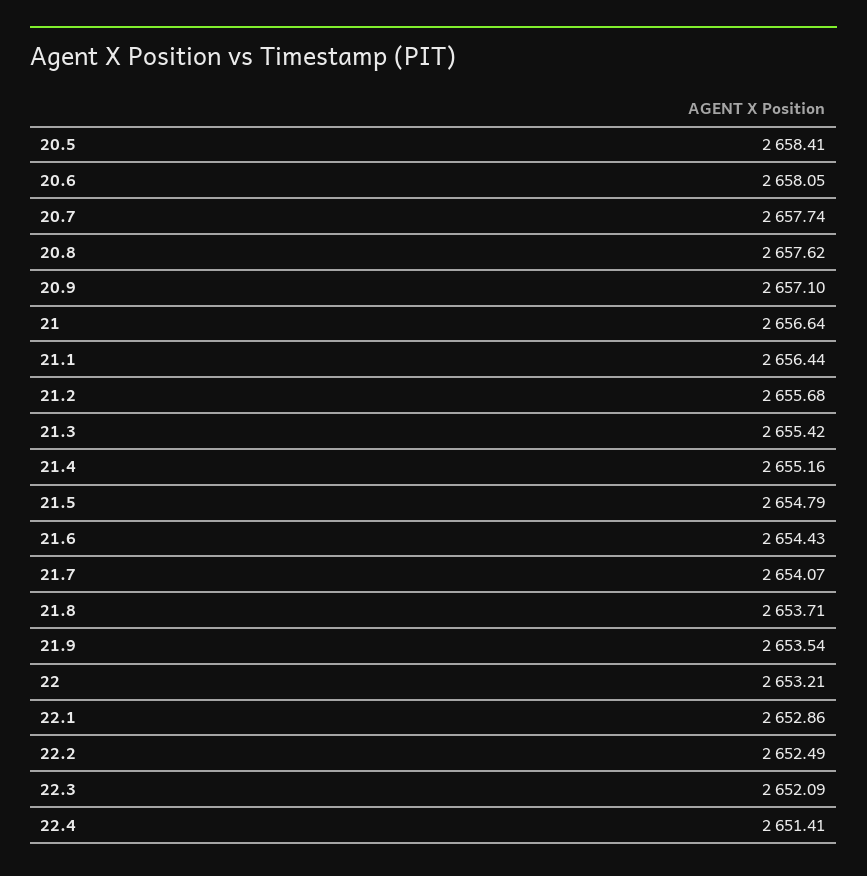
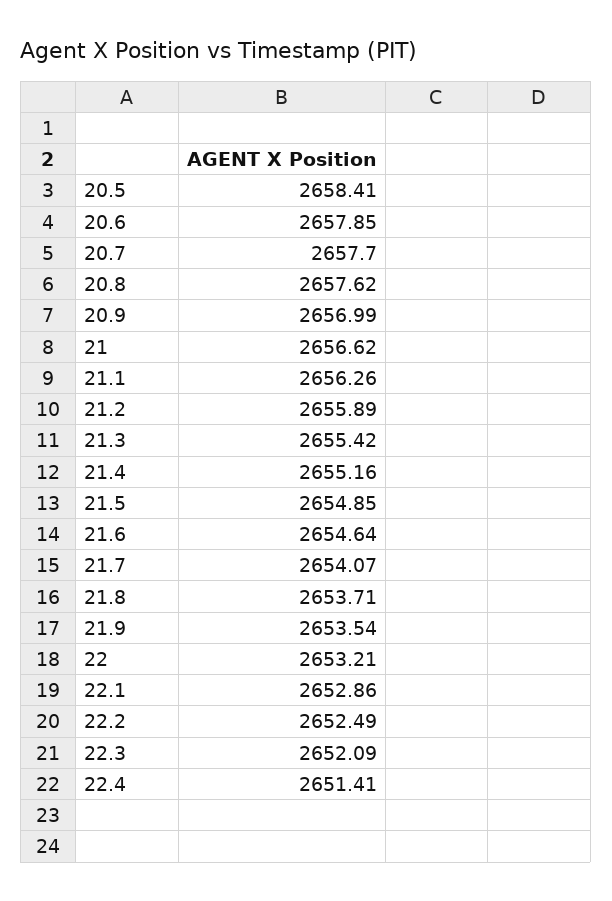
20.6: 2658.05 -> 2657.85
20.7: 2657.74 -> 2657.7
20.9: 2657.1 -> 2656.99
21: 2656.64 -> 2656.62
21.1: 2656.44 -> 2656.26
21.2: 2655.68 -> 2655.89
21.5: 2654.79 -> 2654.85
21.6: 2654.43 -> 2654.64

